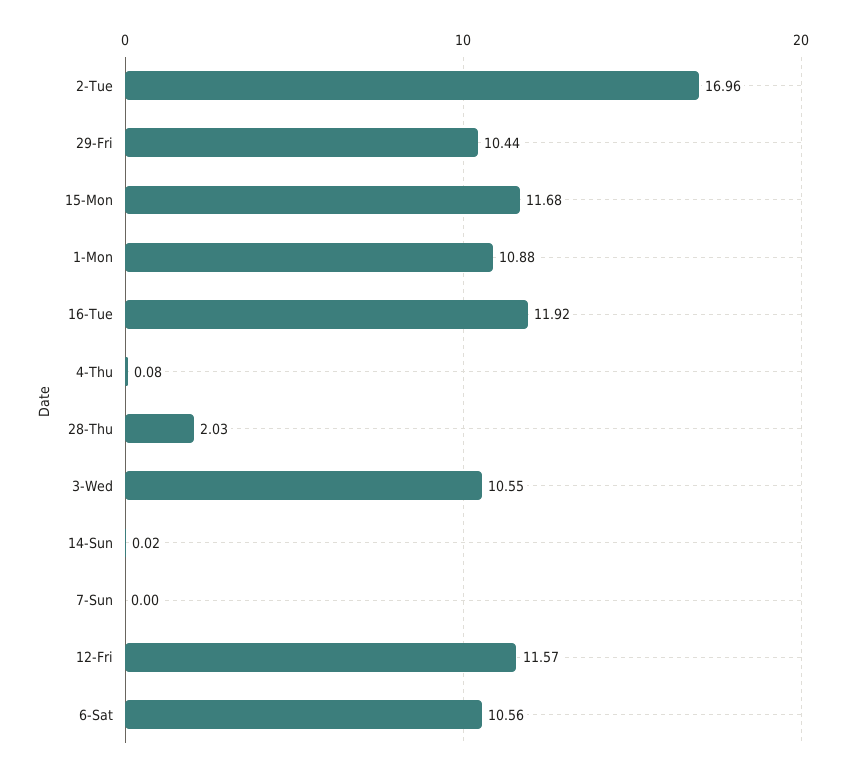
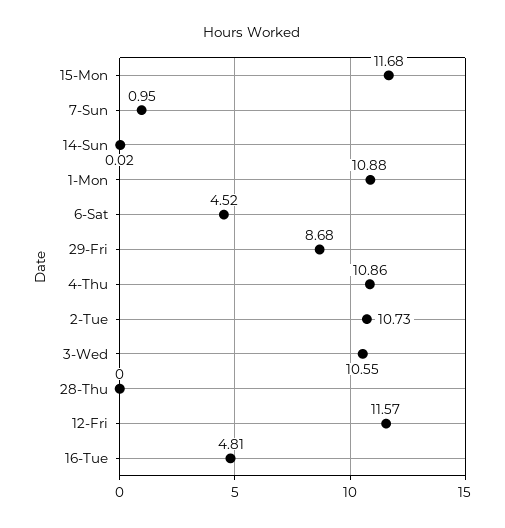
2-Tue: 16.96 -> 10.73
29-Fri: 10.44 -> 8.68
16-Tue: 11.92 -> 4.81
4-Thu: 0.08 -> 10.86
28-Thu: 2.03 -> 0
7-Sun: 0 -> 0.95
6-Sat: 10.56 -> 4.52

